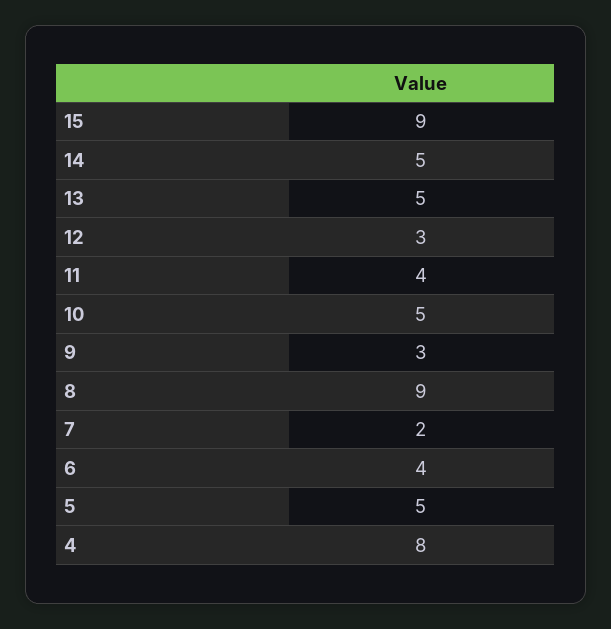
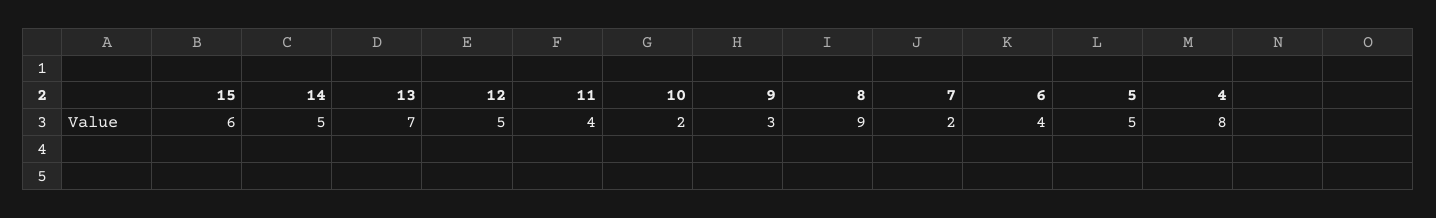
15: 9 -> 6
13: 5 -> 7
12: 3 -> 5
10: 5 -> 2

